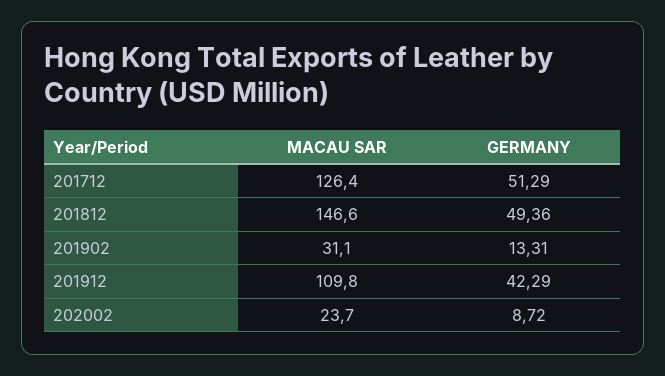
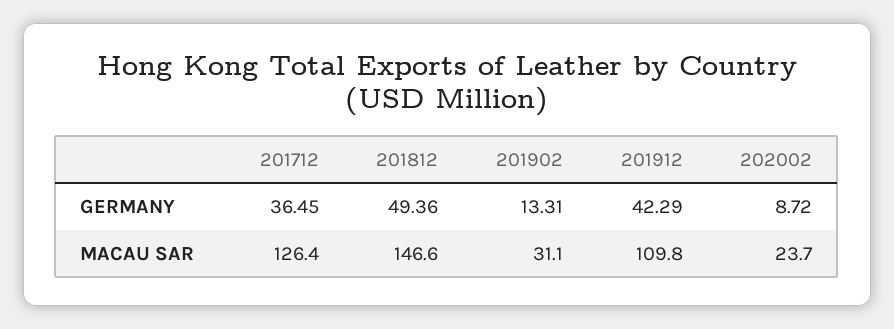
GERMANY, 201712: 51.29 -> 36.45

